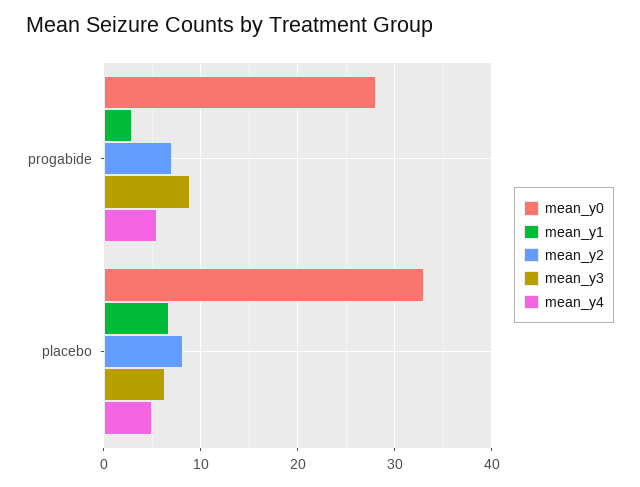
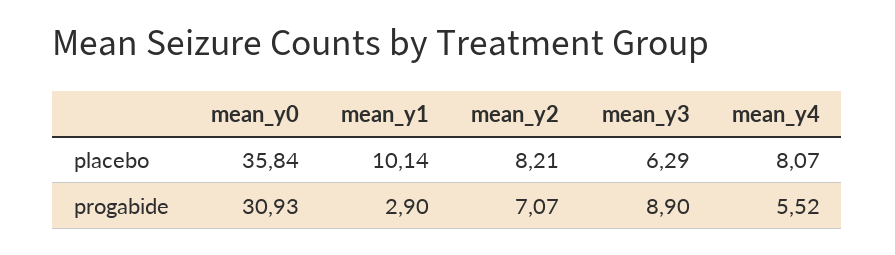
mean_y0, progabide: 28 -> 30.93
mean_y0, placebo: 33 -> 35.84
mean_y1, placebo: 7 -> 10.14
mean_y4, placebo: 5 -> 8.07

